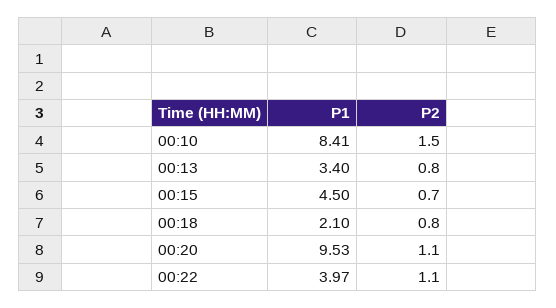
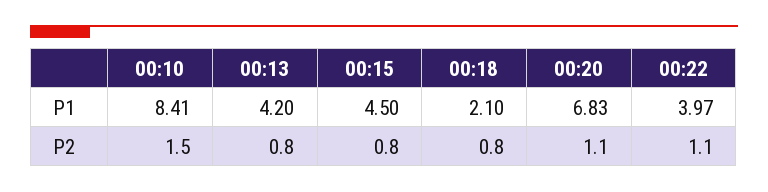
P1, 00:13: 3.4 -> 4.2
P2, 00:15: 0.7 -> 0.8
P1, 00:20: 9.53 -> 6.83

